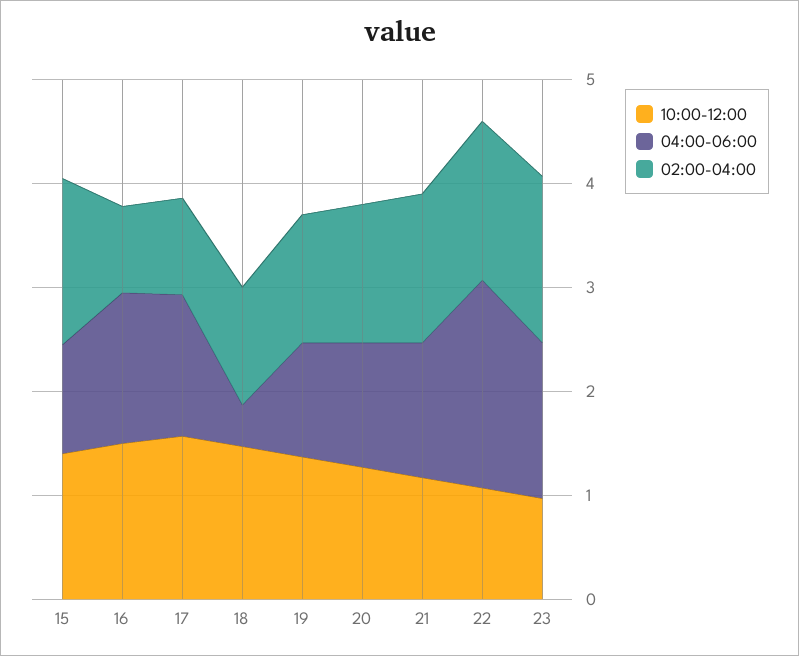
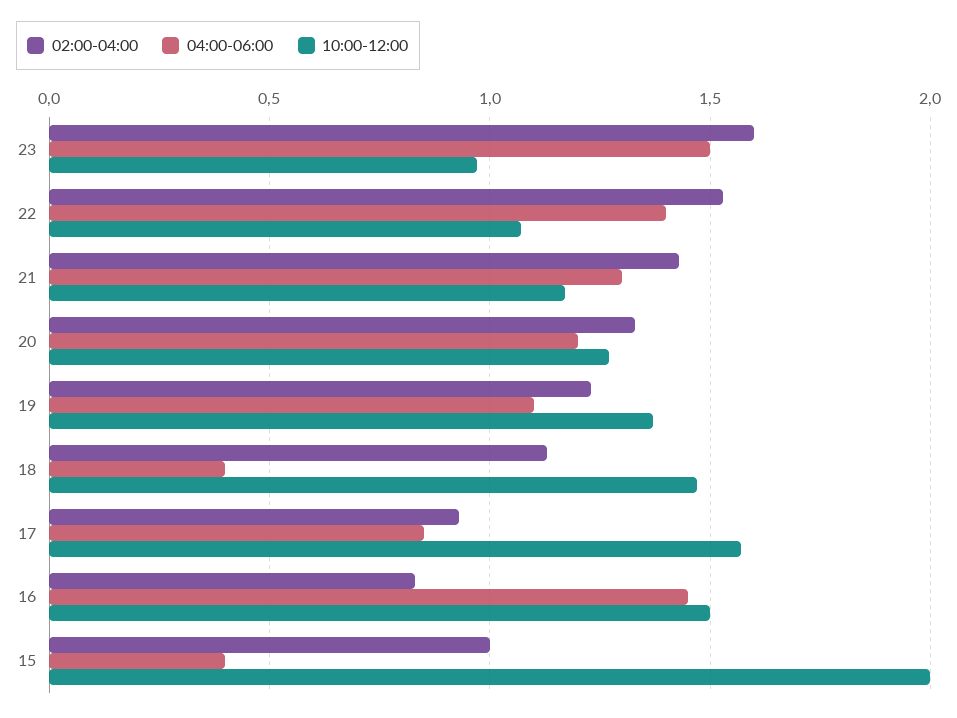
10:00-12:00, 15: 1.4 -> 2
04:00-06:00, 15: 1 -> 0.4
02:00-04:00, 15: 1.6 -> 1
04:00-06:00, 17: 1.4 -> 0.85
04:00-06:00, 22: 2 -> 1.4

